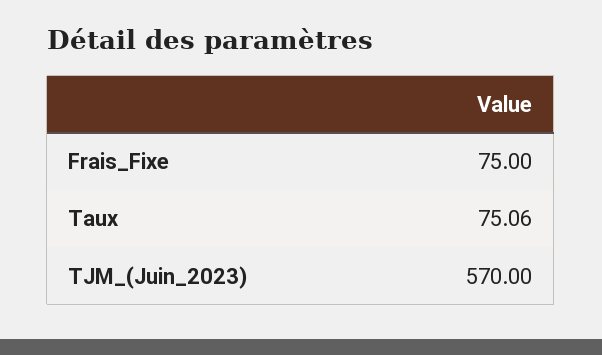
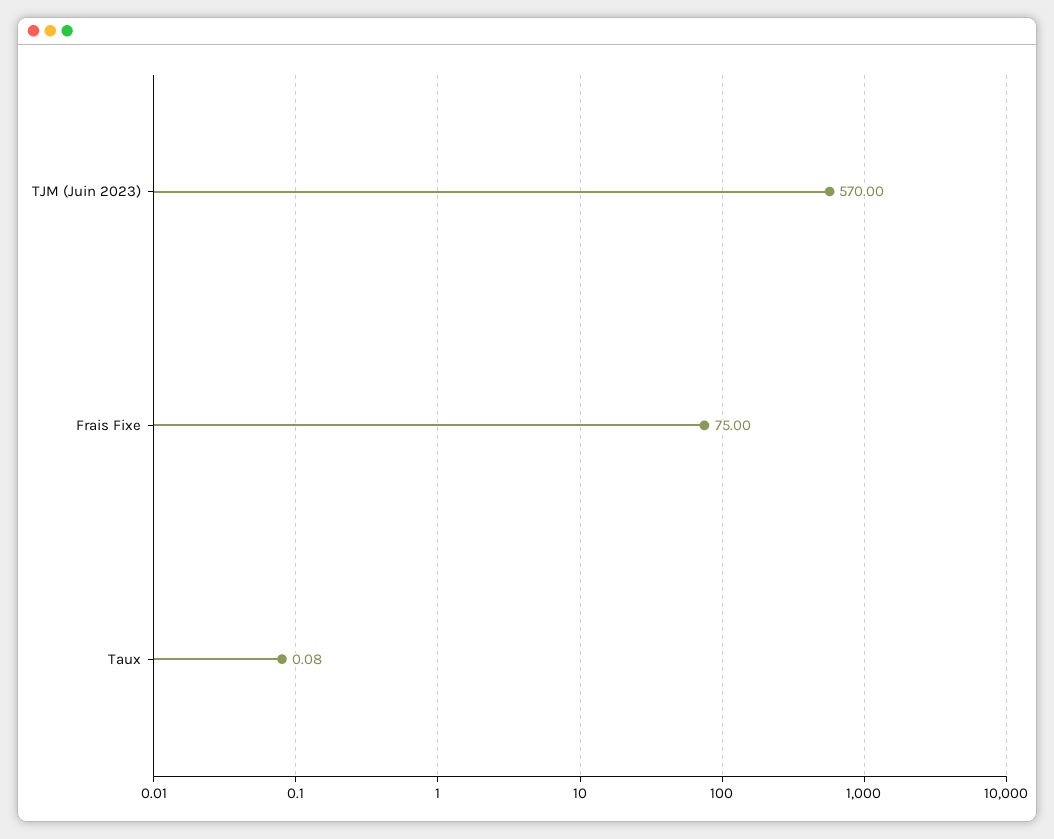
Taux: 75.06 -> 0.08

